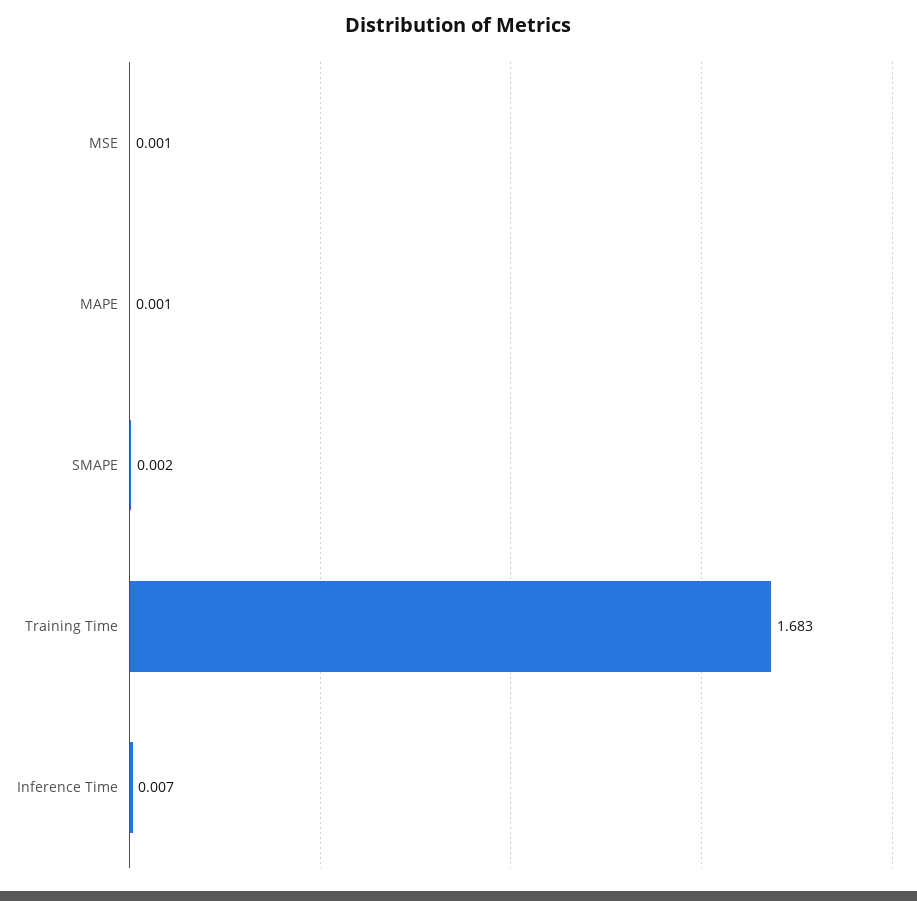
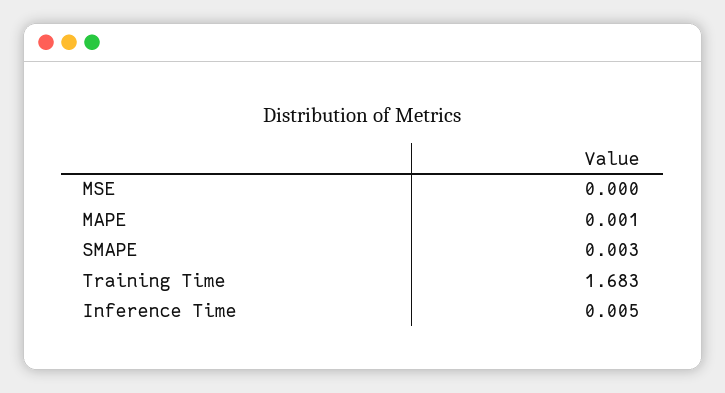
MSE: 0.001 -> 0
SMAPE: 0.002 -> 0.003
Inference Time: 0.007 -> 0.005

